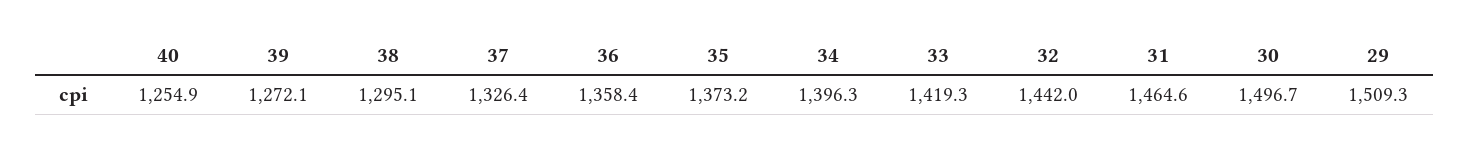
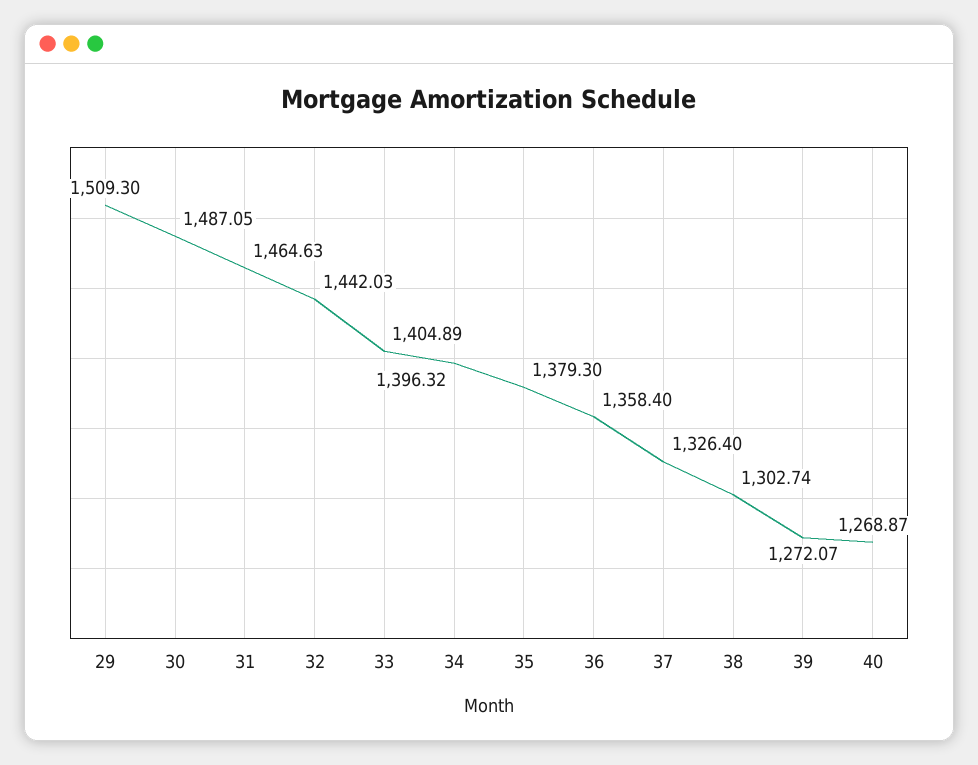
40: 1254.9 -> 1268.87
38: 1295.1 -> 1302.74
35: 1373.2 -> 1379.3
33: 1419.3 -> 1404.89
30: 1496.7 -> 1487.05

